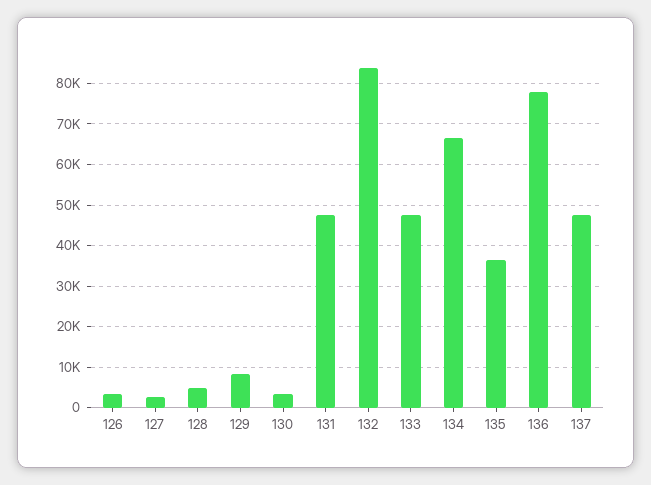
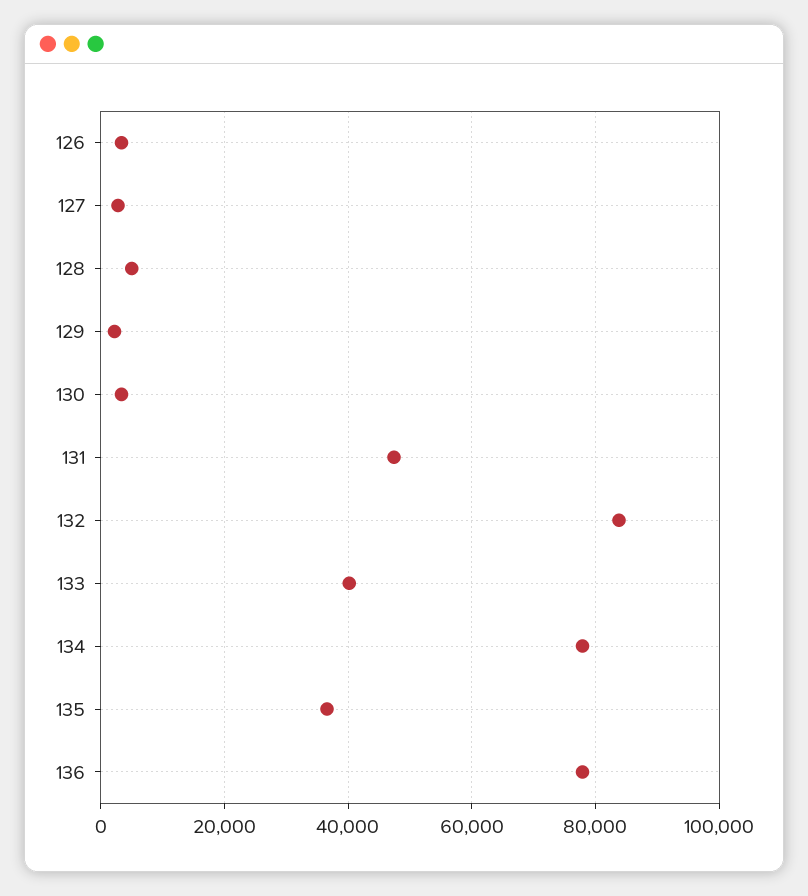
129: 8000 -> 2000
133: 48000 -> 40000
134: 66000 -> 78000
137: 48000 -> none

